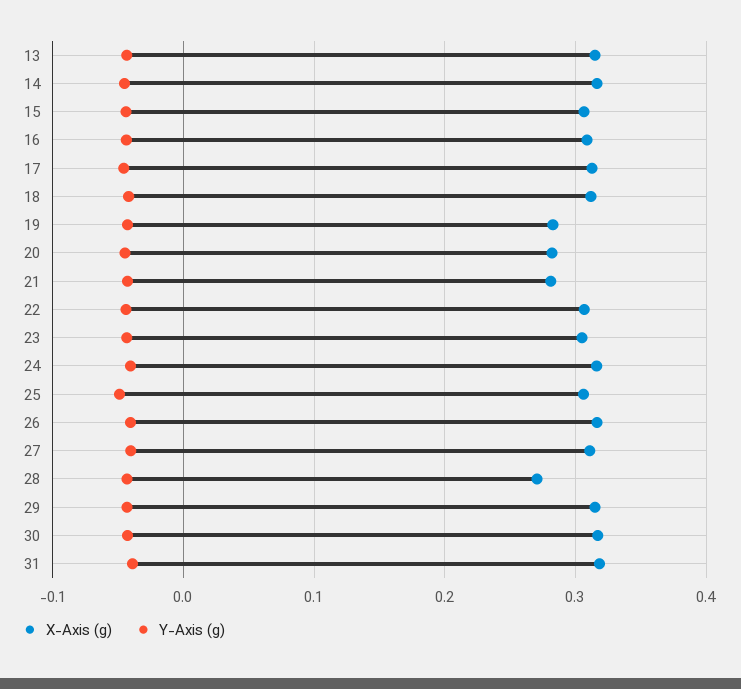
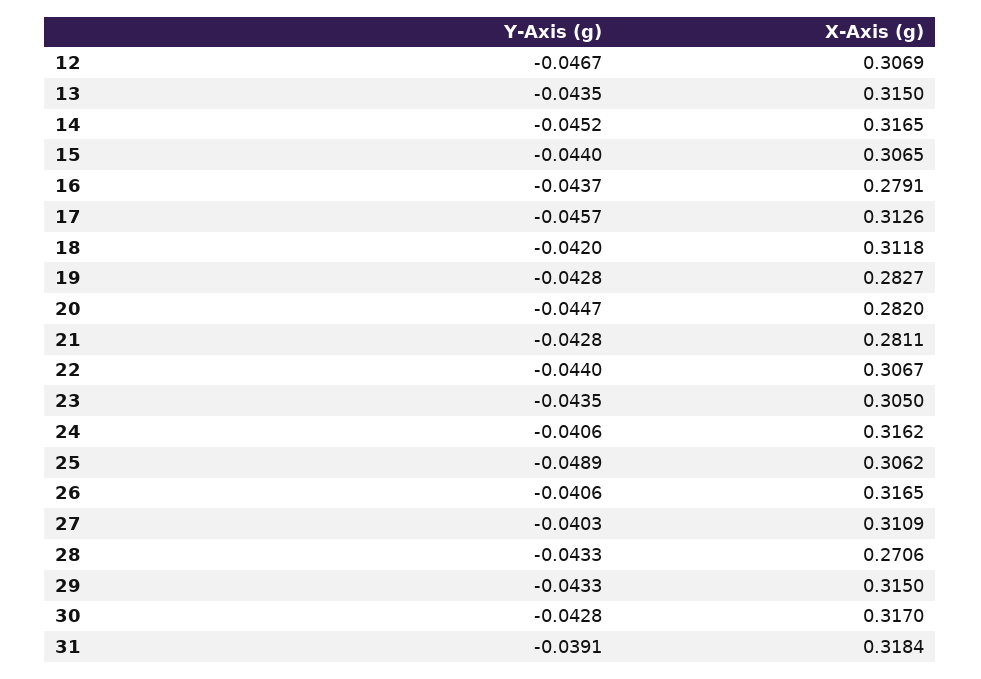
X-Axis (g), 16: 0.31 -> 0.2791
Y-Axis (g), 12: none -> -0.0467
X-Axis (g), 12: none -> 0.3069

